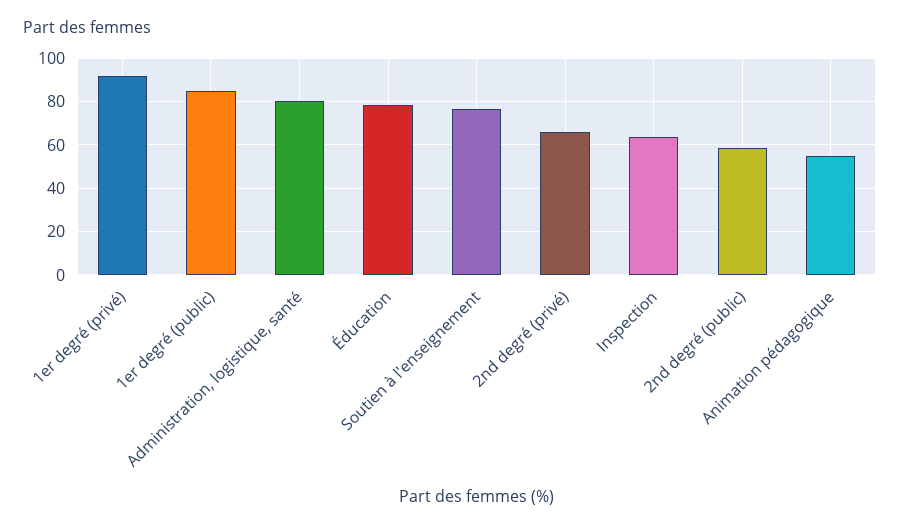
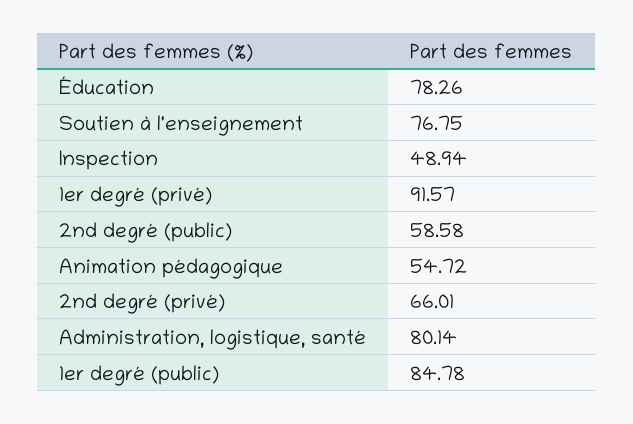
Inspection: 65 -> 48.94

